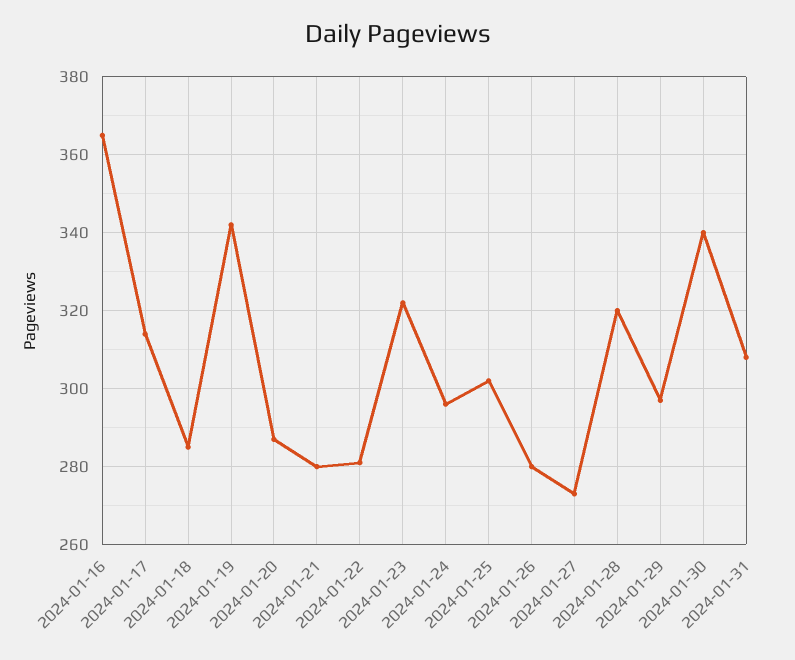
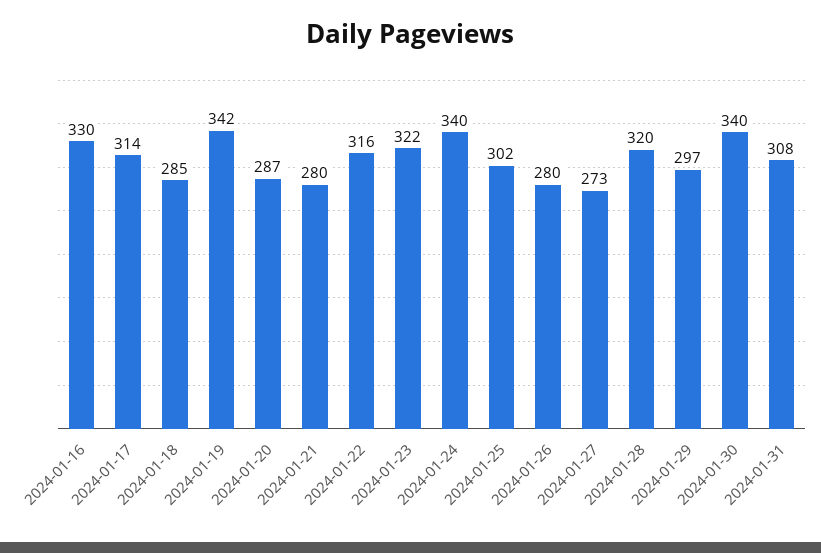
2024-01-16: 365 -> 330
2024-01-22: 280 -> 316
2024-01-24: 295 -> 340

